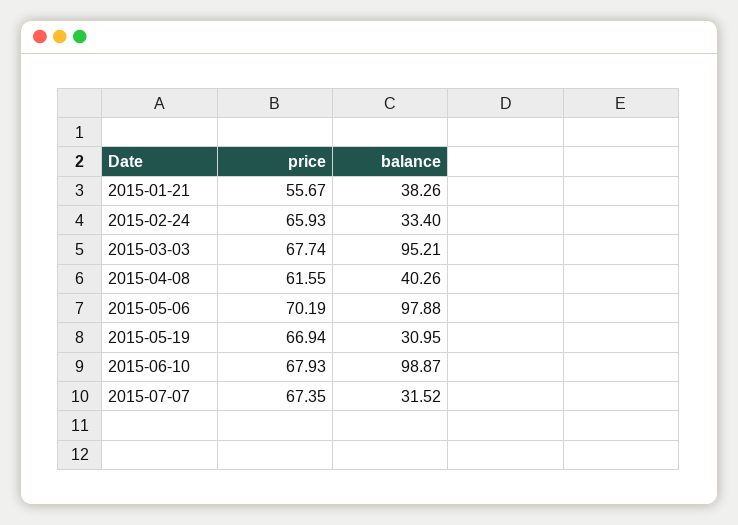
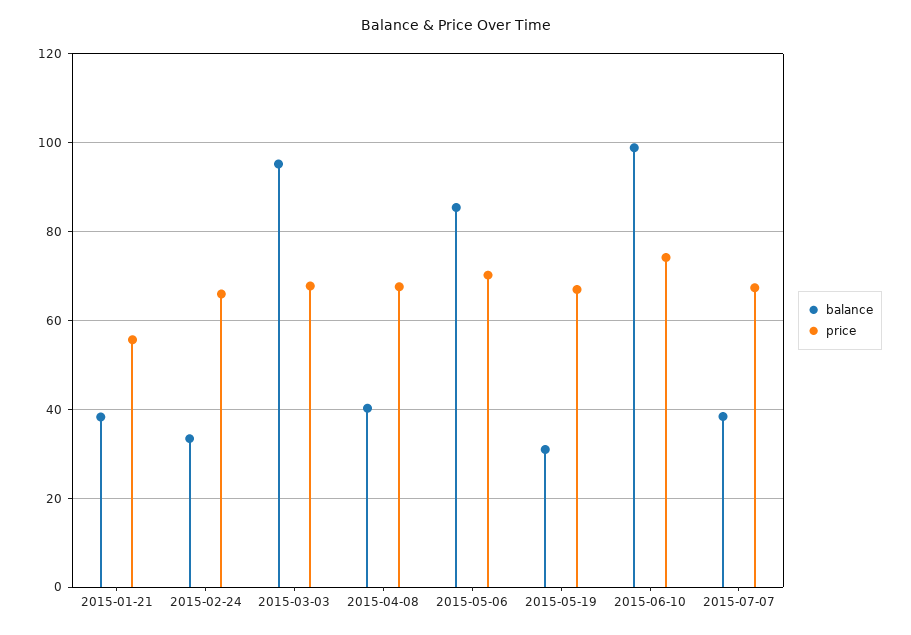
price, 2015-04-08: 61.55 -> 68
balance, 2015-05-06: 97.88 -> 86
price, 2015-06-10: 67.93 -> 74
balance, 2015-07-07: 31.52 -> 38

